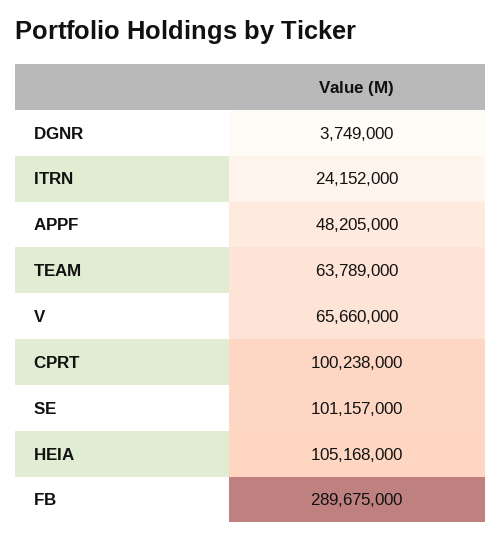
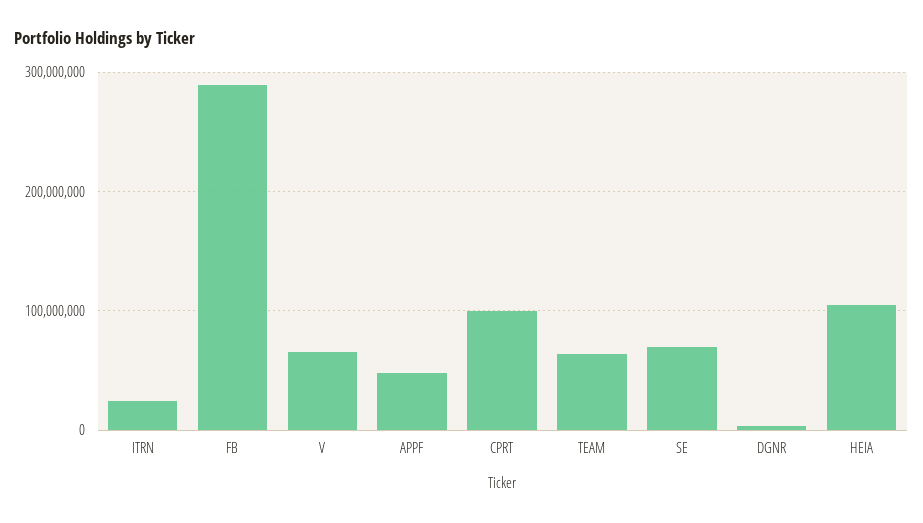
SE: 101157000 -> 70000000

